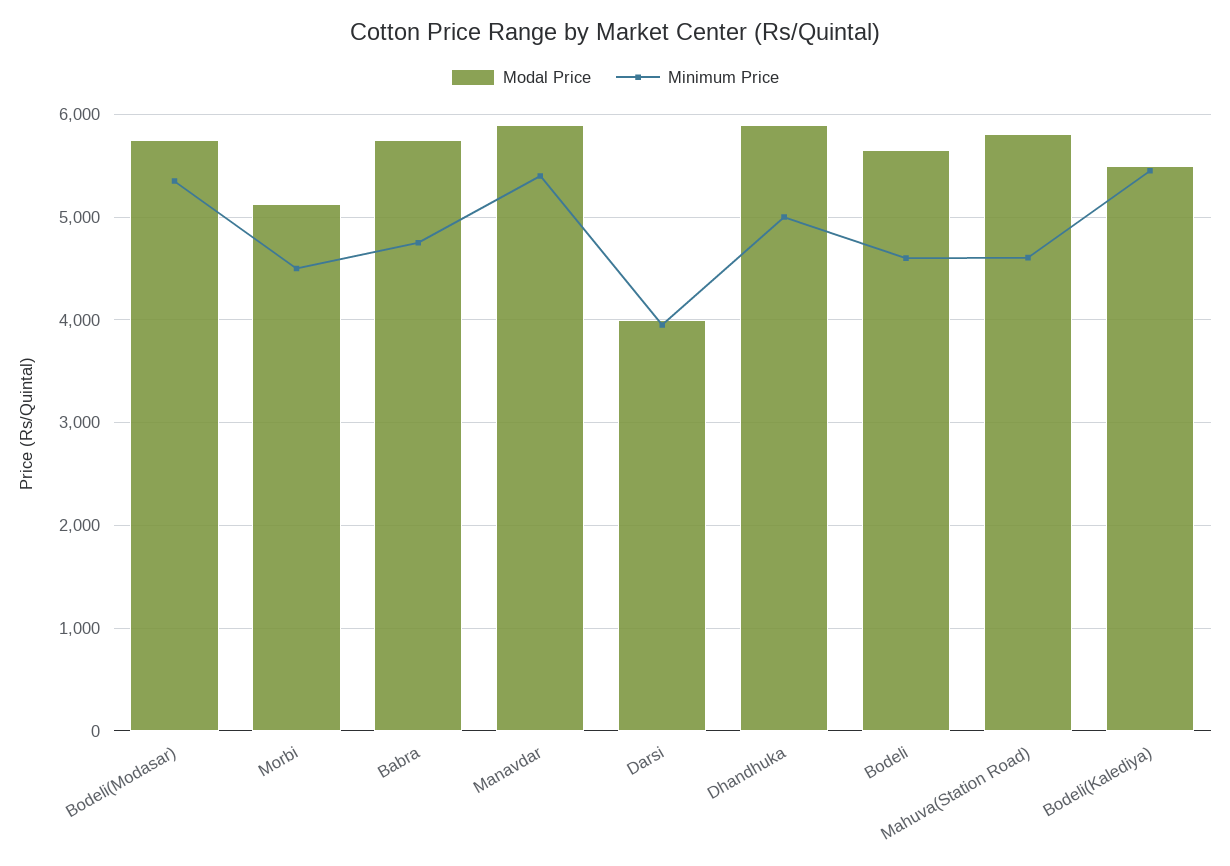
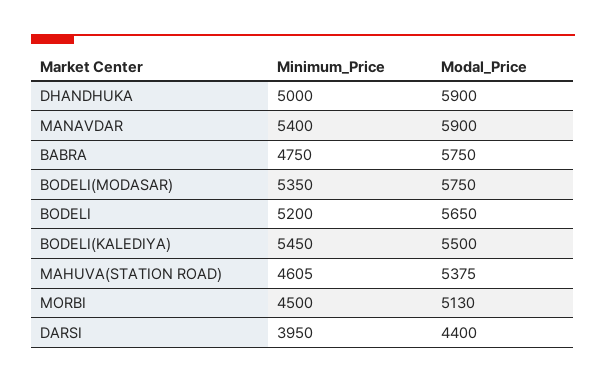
Modal Price, Darsi: 4000 -> 4400
Minimum Price, Bodeli: 4600 -> 5200
Modal Price, Mahuva(Station Road): 5800 -> 5375

